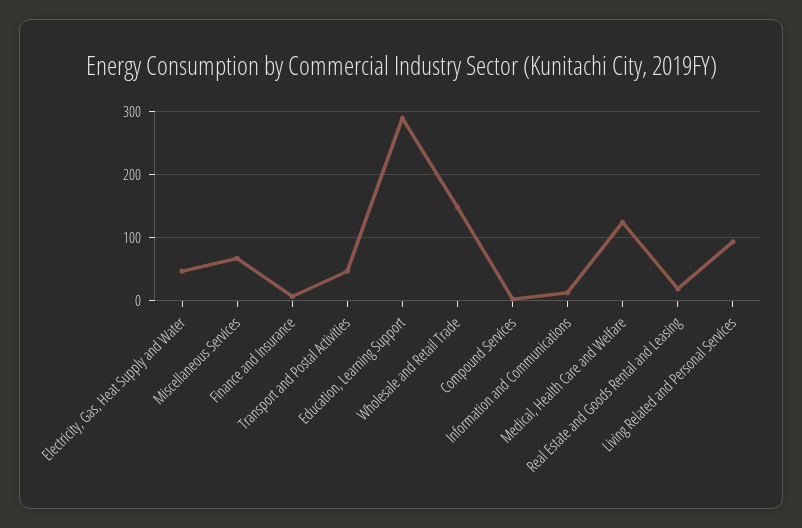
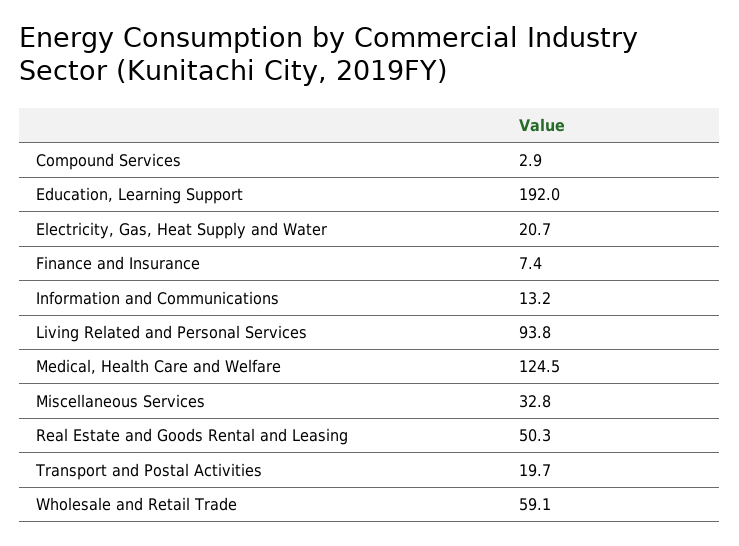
Electricity, Gas, Heat Supply and Water: 50 -> 20.7
Miscellaneous Services: 70 -> 32.8
Transport and Postal Activities: 50 -> 19.7
Education, Learning Support: 290 -> 192
Wholesale and Retail Trade: 150 -> 59.1
Real Estate and Goods Rental and Leasing: 20 -> 50.3

